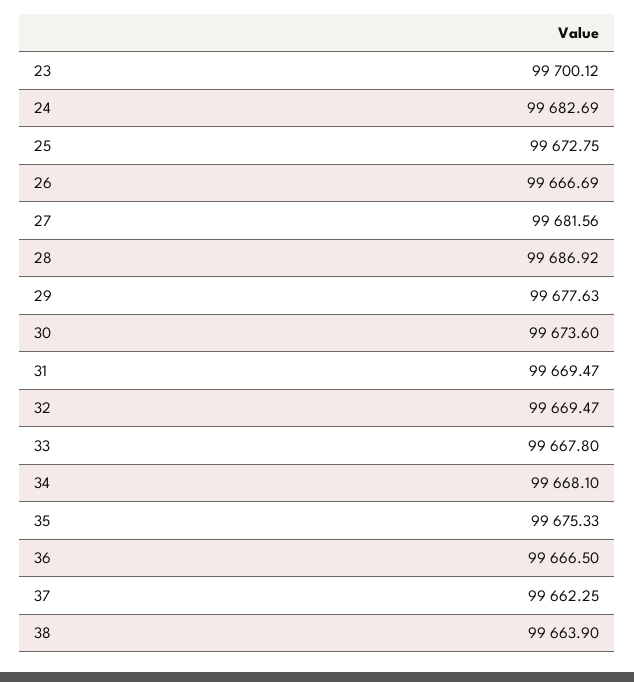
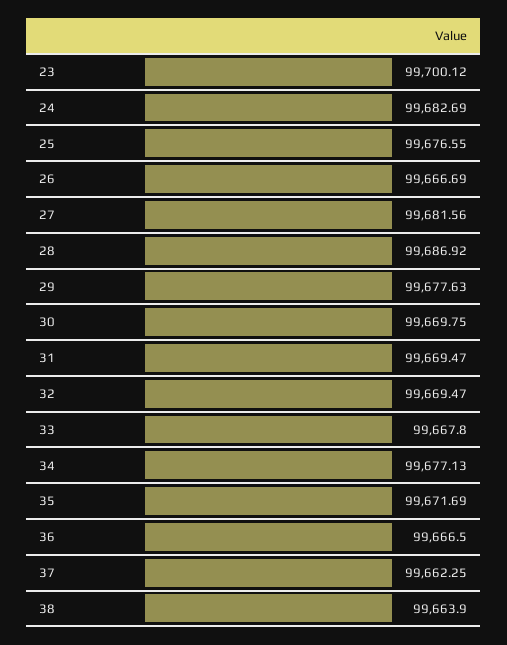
25: 99672.75 -> 99676.55
30: 99673.6 -> 99669.75
34: 99668.1 -> 99677.13
35: 99675.33 -> 99671.69

